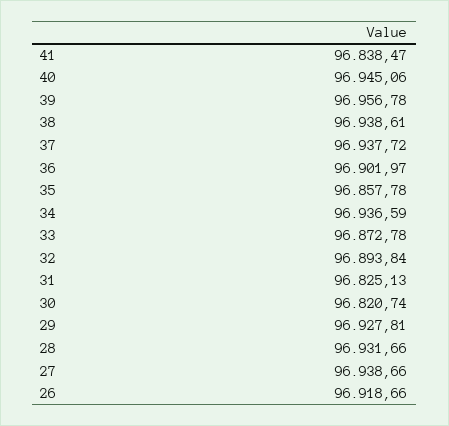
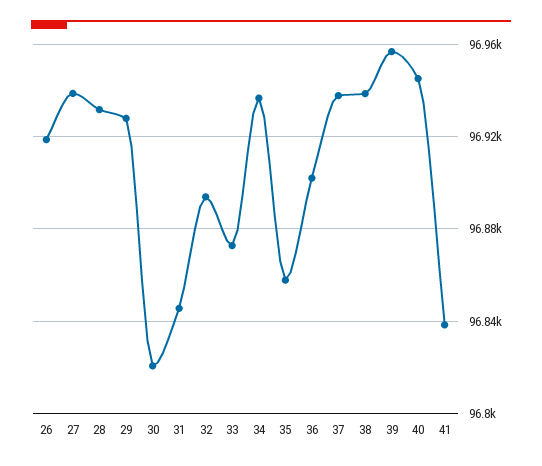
31: 96825.13 -> 96845

